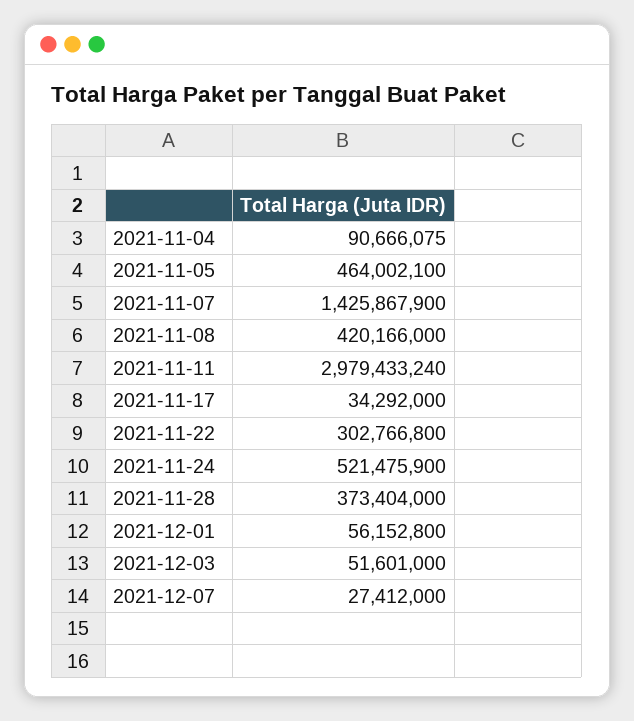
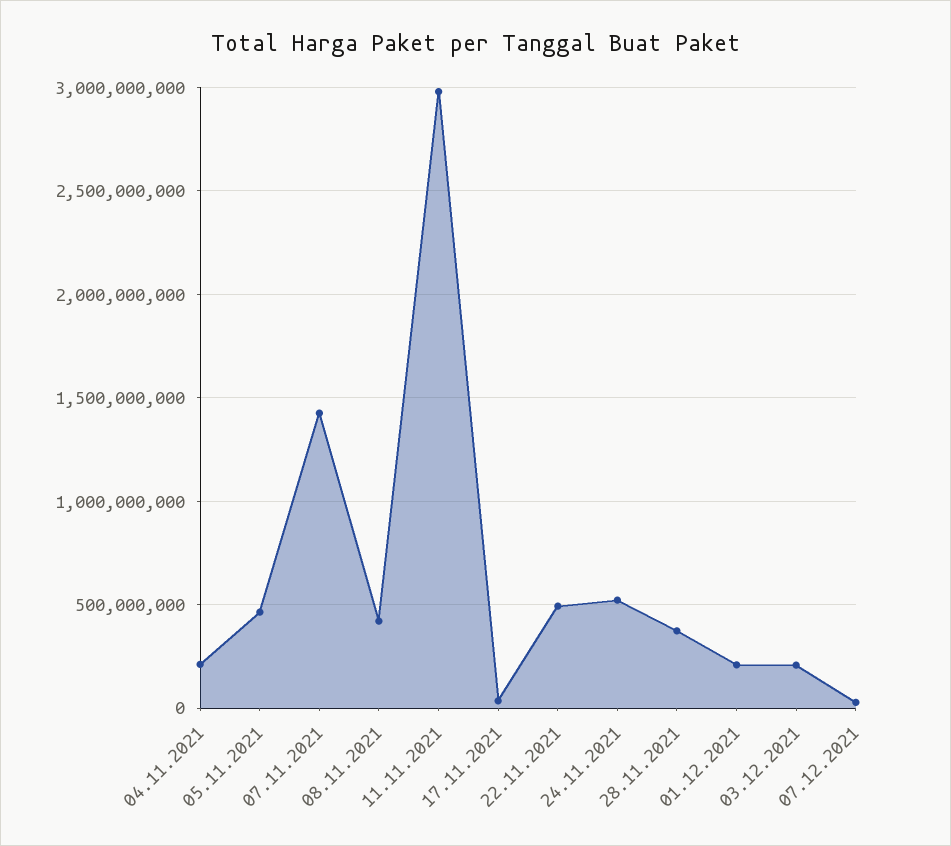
2021-11-04: 90666075 -> 200000000
2021-11-22: 302766800 -> 500000000
2021-12-01: 56152800 -> 200000000
2021-12-03: 51601000 -> 200000000

